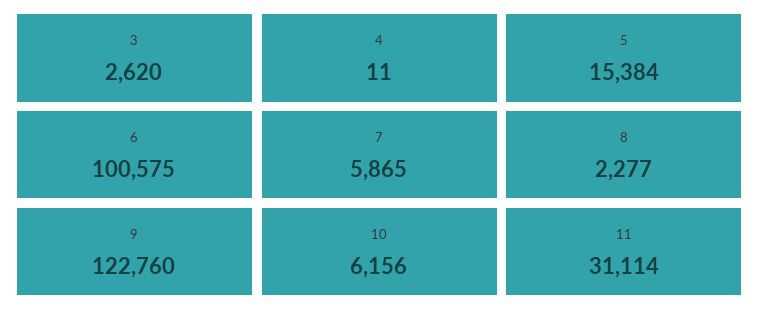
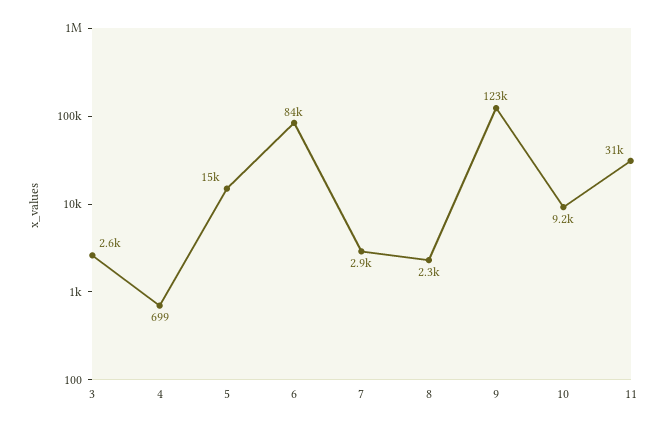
4: 11 -> 699
6: 100575 -> 84000
7: 5865 -> 2900
10: 6156 -> 9200

